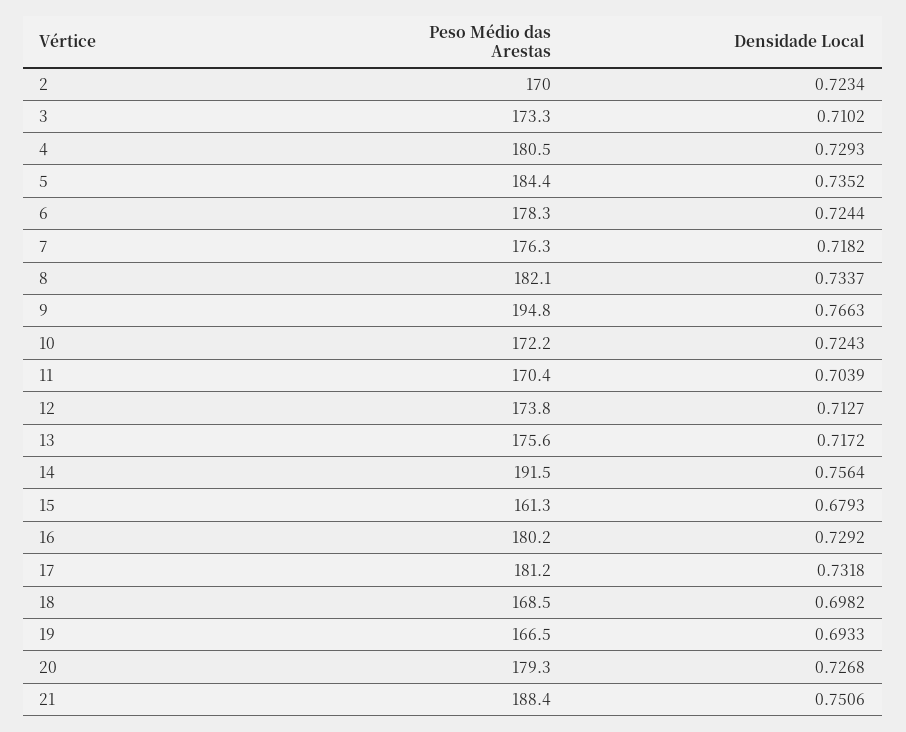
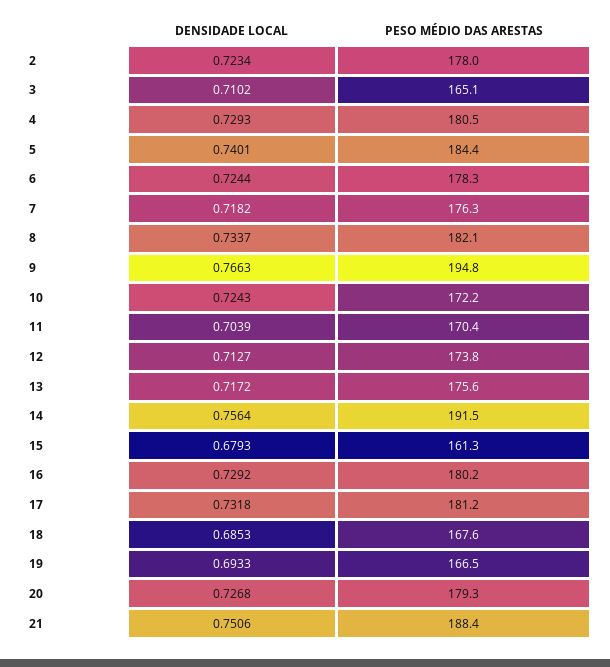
Peso Médio das Arestas, 2: 170 -> 178
Peso Médio das Arestas, 3: 173.3 -> 165.1
Densidade Local, 5: 0.7352 -> 0.7401
Peso Médio das Arestas, 18: 168.5 -> 167.6
Densidade Local, 18: 0.6982 -> 0.6853

